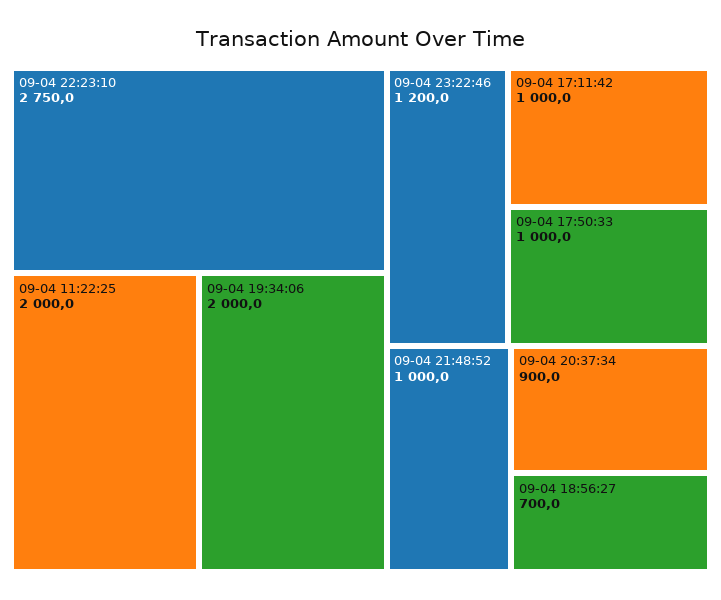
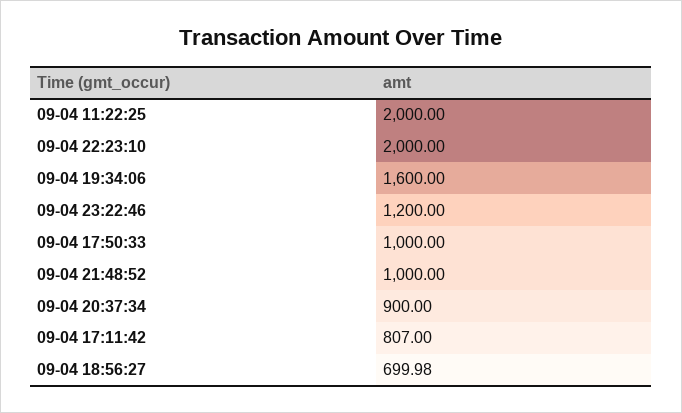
09-04 22:23:10: 2750 -> 2000
09-04 19:34:06: 2000 -> 1600
09-04 17:11:42: 1000 -> 807

